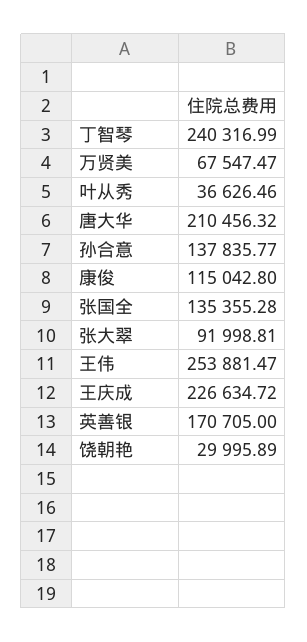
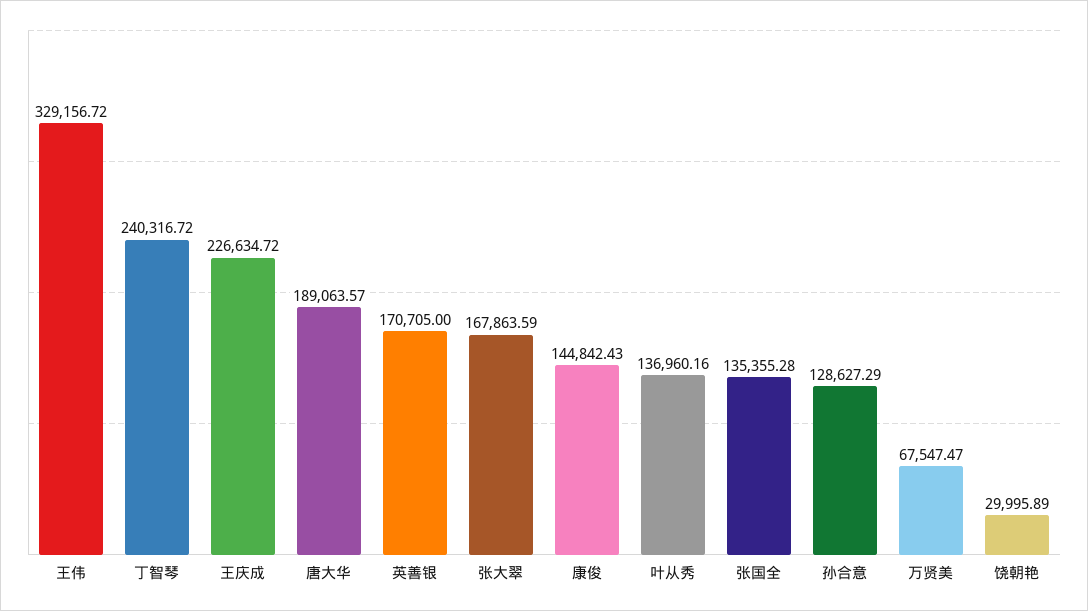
丁智琴: 240316.99 -> 240316.72
叶从秀: 36626.46 -> 136960.16
唐大华: 210456.32 -> 189063.57
孙合意: 137835.77 -> 128627.29
康俊: 115042.8 -> 144842.43
张大翠: 91998.81 -> 167863.59
王伟: 253881.47 -> 329156.72

